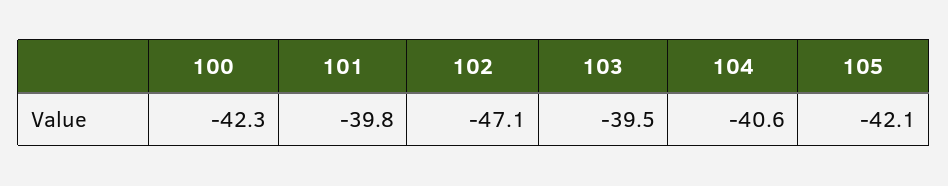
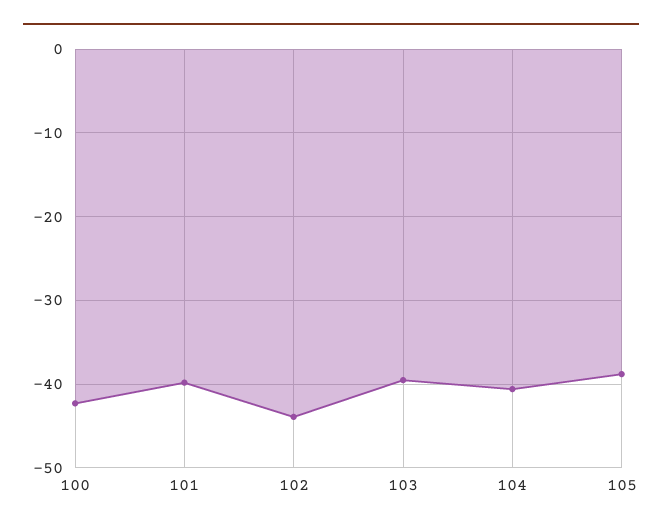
102: -47.1 -> -44
105: -42.1 -> -39

